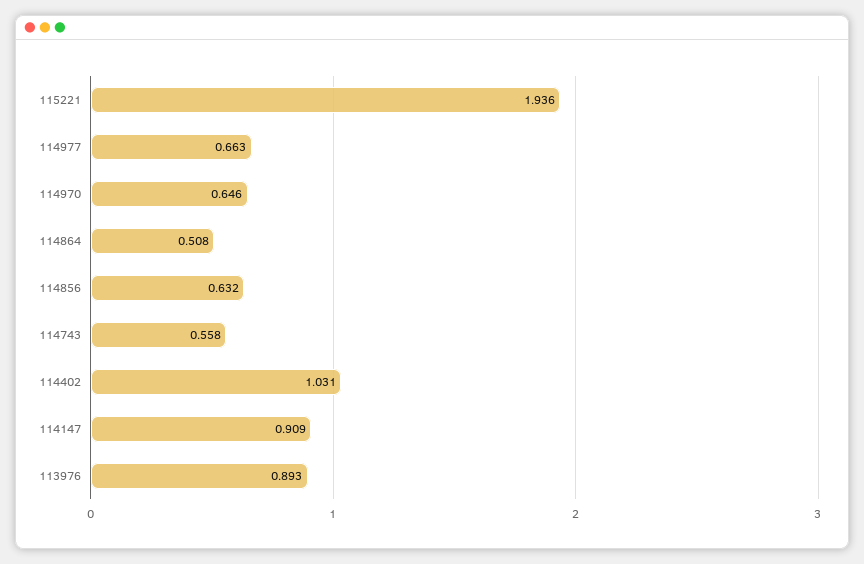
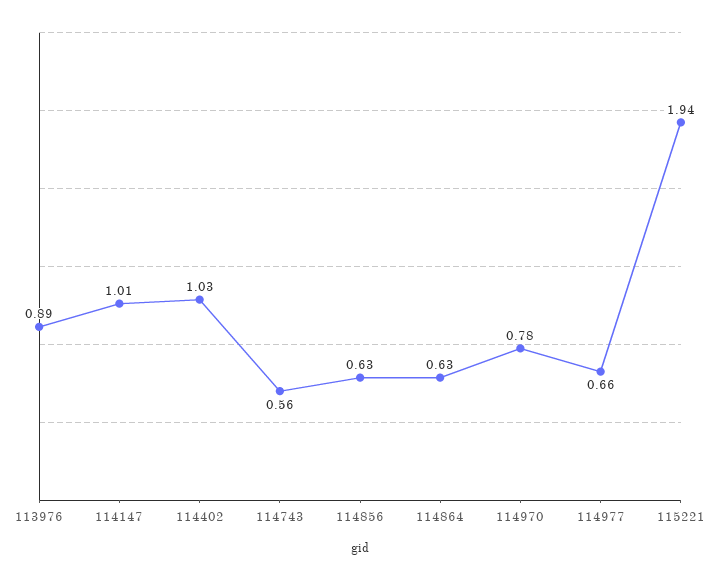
114970: 0.646 -> 0.78
114864: 0.508 -> 0.63
114147: 0.909 -> 1.01

